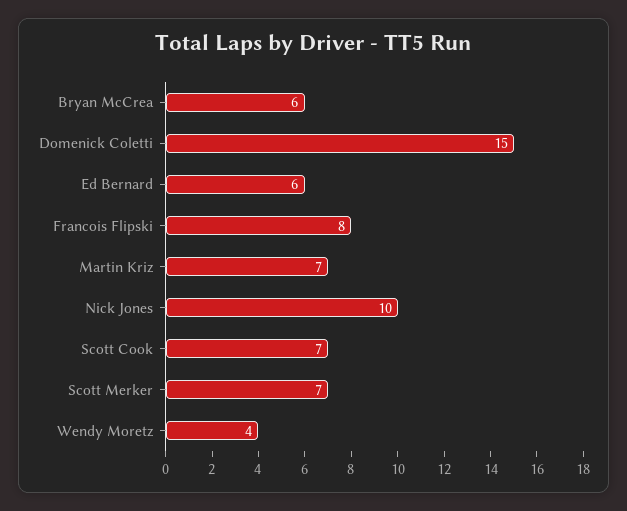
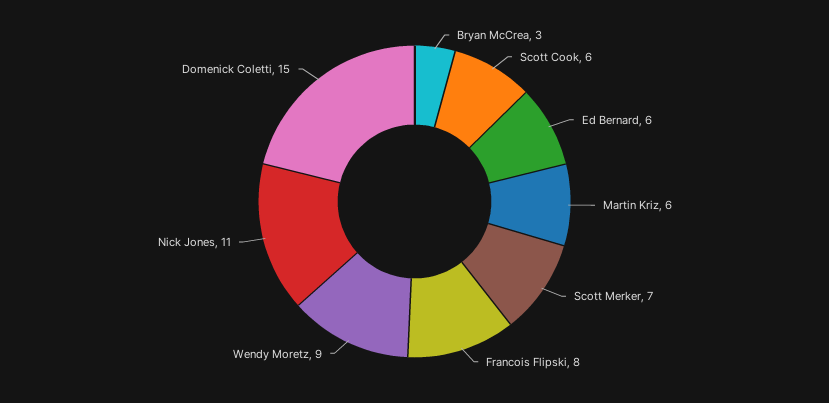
Bryan McCrea: 6 -> 3
Martin Kriz: 7 -> 6
Nick Jones: 10 -> 11
Scott Cook: 7 -> 6
Wendy Moretz: 4 -> 9

